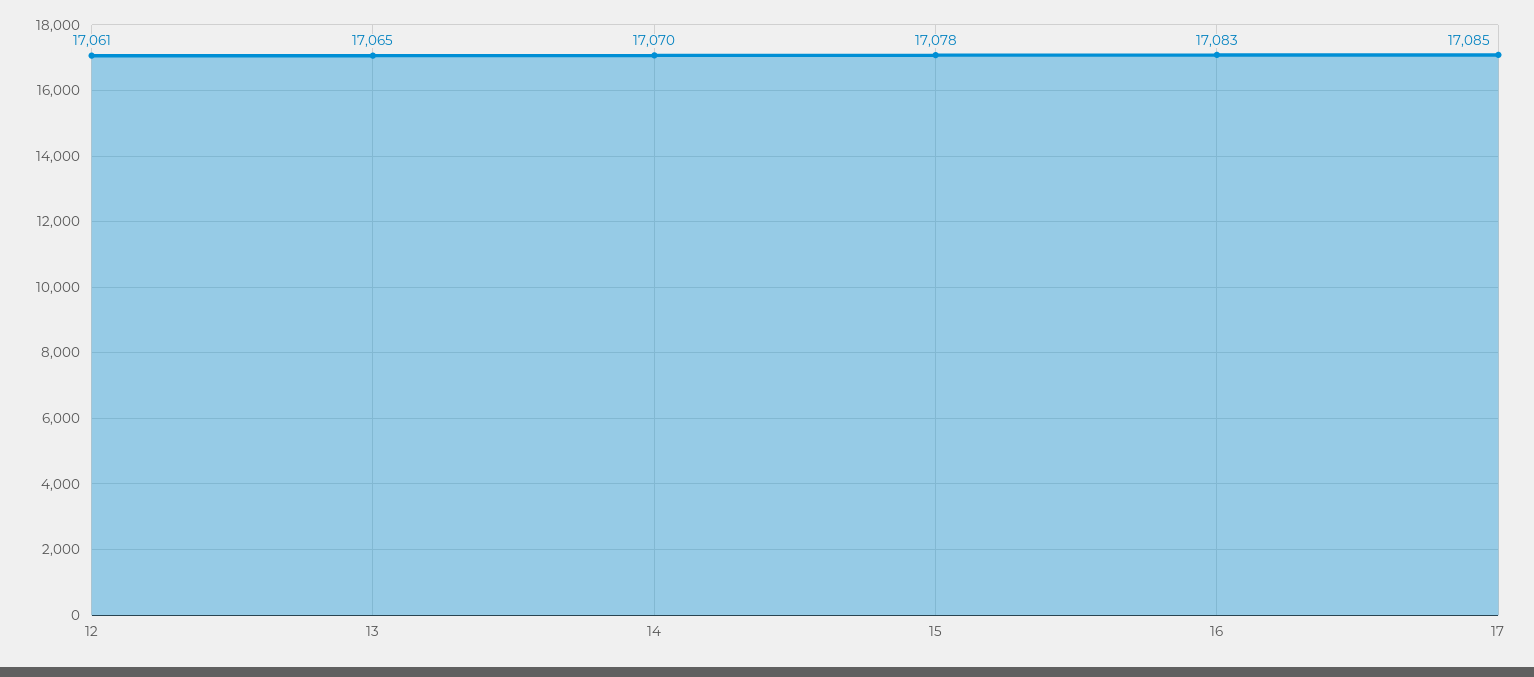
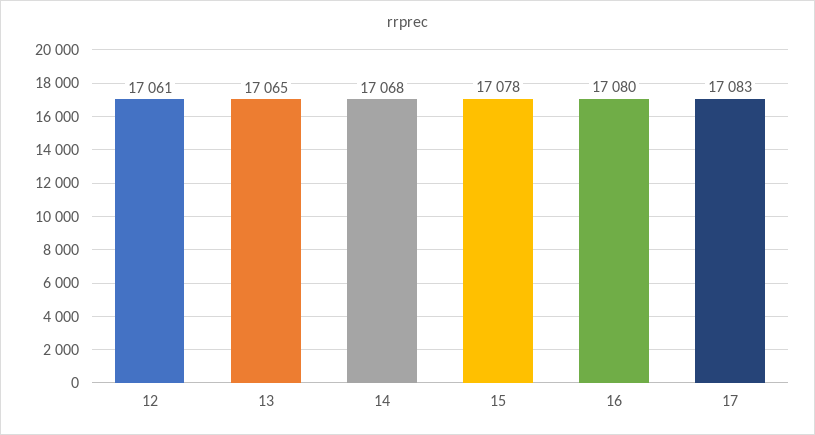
14: 17070 -> 17068
16: 17083 -> 17080
17: 17085 -> 17083

